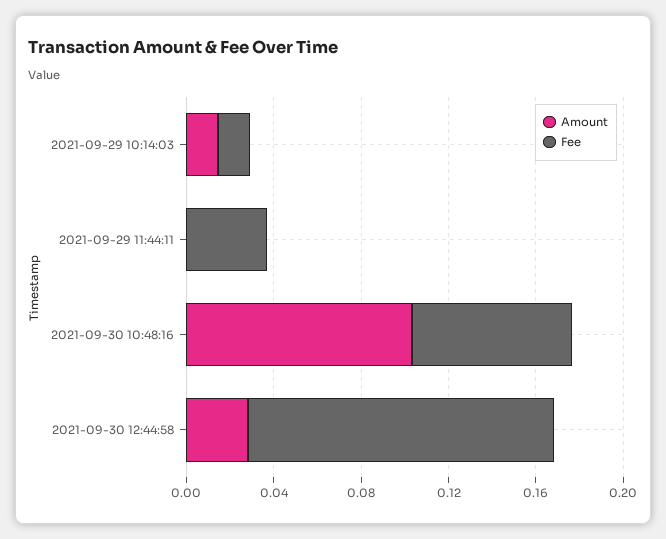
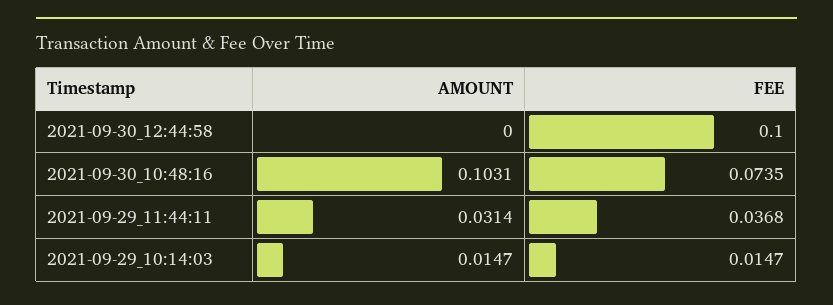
Amount, 2021-09-29 11:44:11: 0 -> 0.0314
Amount, 2021-09-30 12:44:58: 0.03 -> 0
Fee, 2021-09-30 12:44:58: 0.14 -> 0.1

